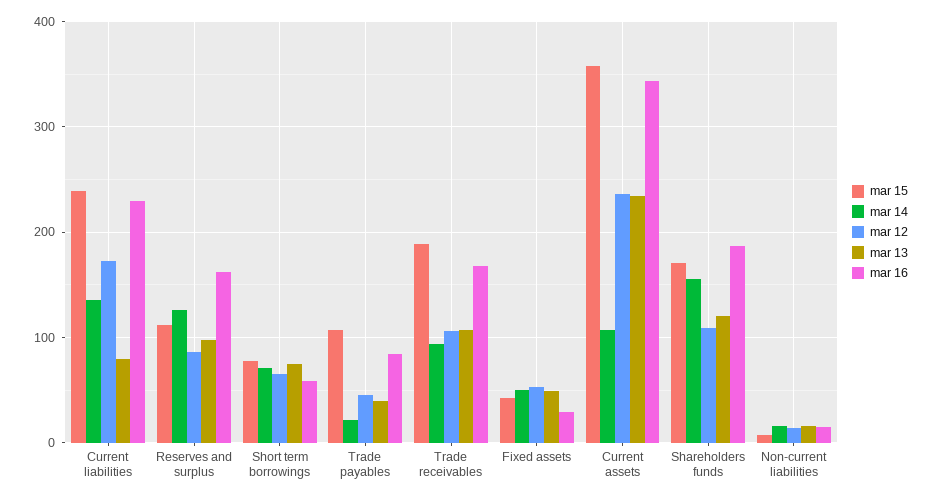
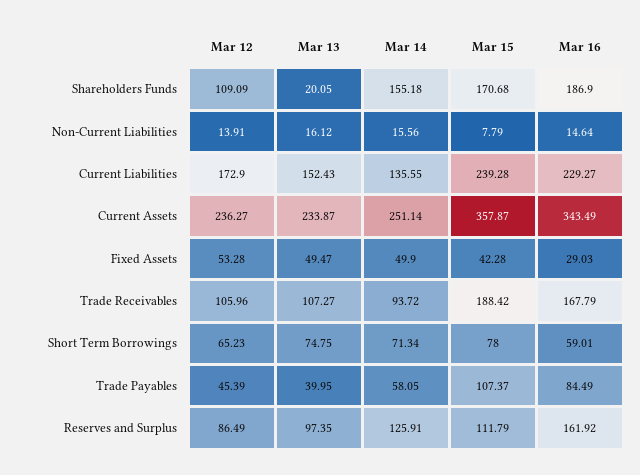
mar 13, Current liabilities: 80 -> 152.43
mar 14, Trade payables: 20 -> 58.05
mar 14, Current assets: 110 -> 251.14
mar 13, Shareholders funds: 120 -> 20.05

